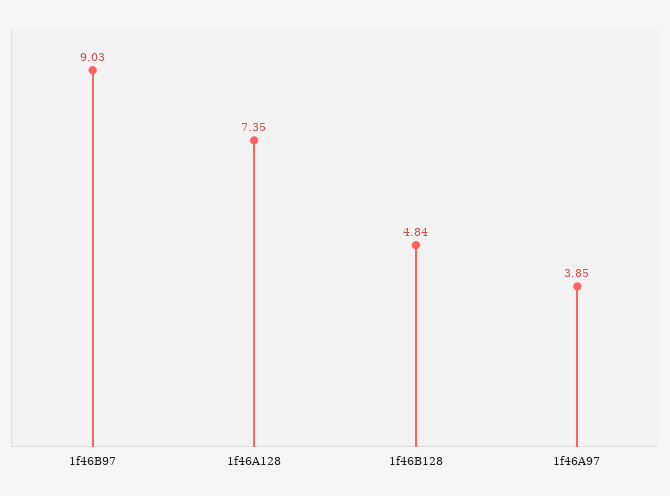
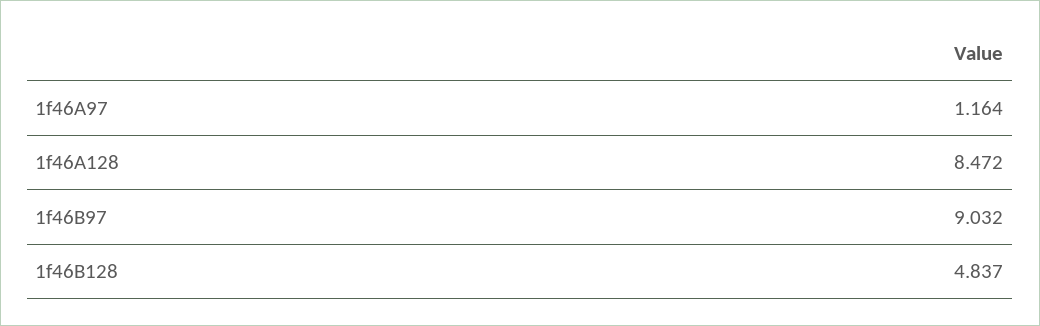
1f46A128: 7.35 -> 8.472
1f46A97: 3.85 -> 1.164

